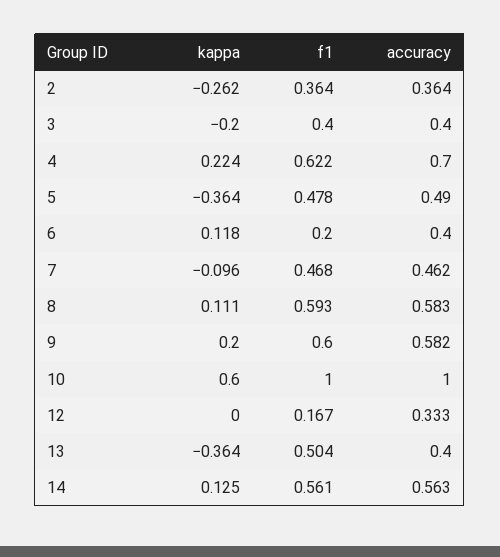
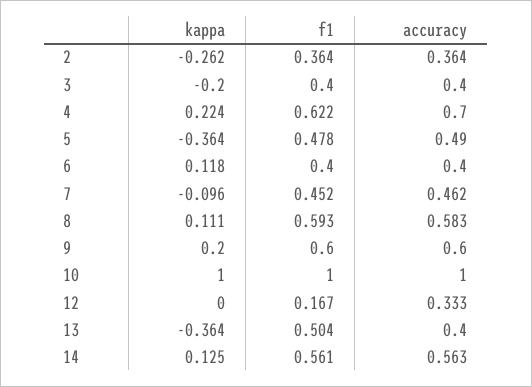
f1, 6: 0.2 -> 0.4
f1, 7: 0.468 -> 0.452
accuracy, 9: 0.582 -> 0.6
kappa, 10: 0.6 -> 1

